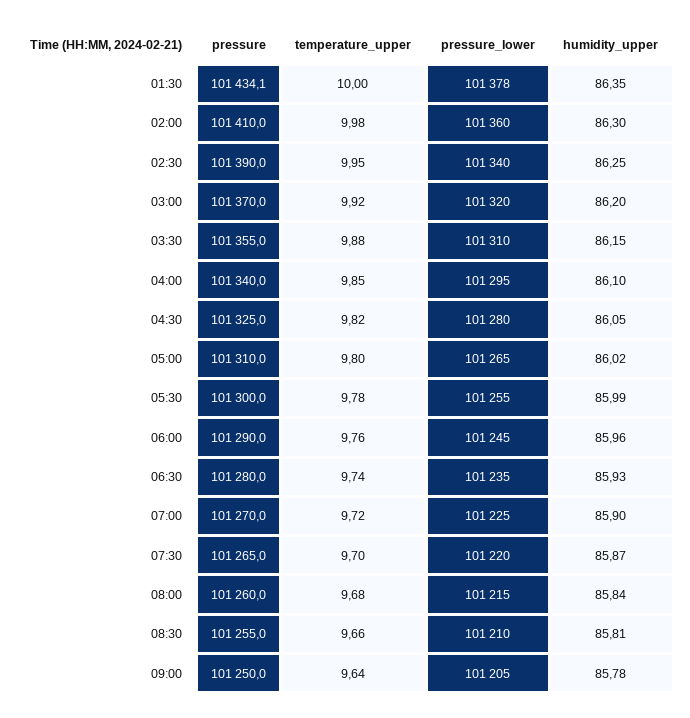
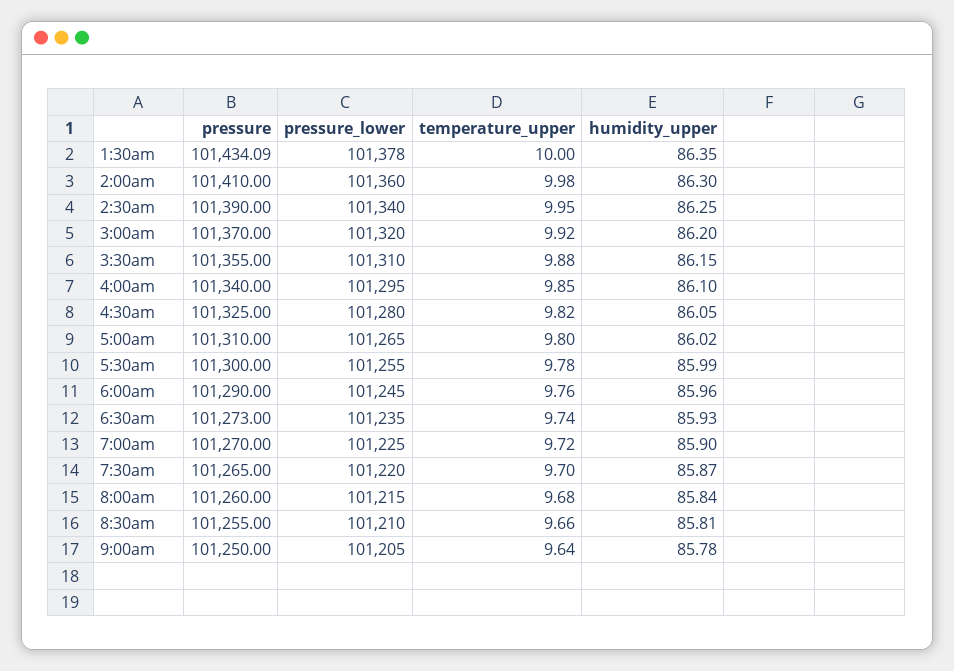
pressure, 06:30: 101280 -> 101273

